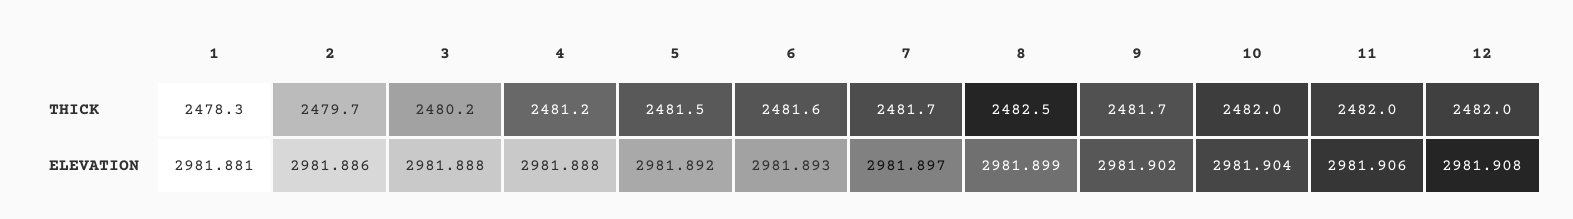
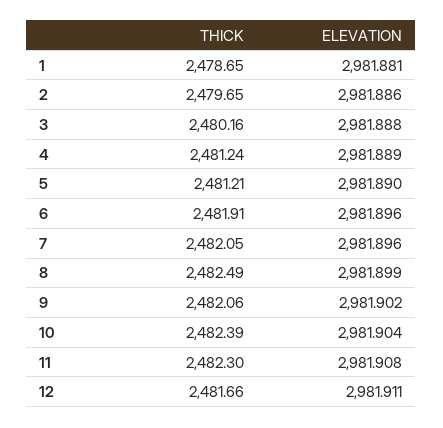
1, THICK: 2478.3 -> 2478.65
5, THICK: 2481.5 -> 2481.21
6, THICK: 2481.6 -> 2481.91
7, THICK: 2481.7 -> 2482.05
9, THICK: 2481.7 -> 2482.06
10, THICK: 2482 -> 2482.39
11, THICK: 2482 -> 2482.3
12, THICK: 2482 -> 2481.66
4, ELEVATION: 2981.888 -> 2981.889
5, ELEVATION: 2981.892 -> 2981.89
6, ELEVATION: 2981.893 -> 2981.896
7, ELEVATION: 2981.897 -> 2981.896
11, ELEVATION: 2981.906 -> 2981.908
12, ELEVATION: 2981.908 -> 2981.911

